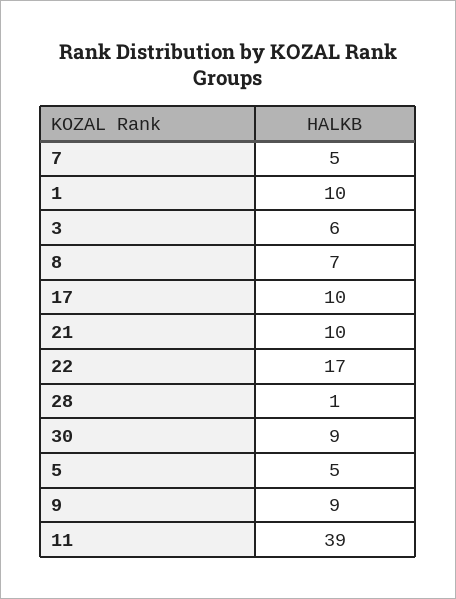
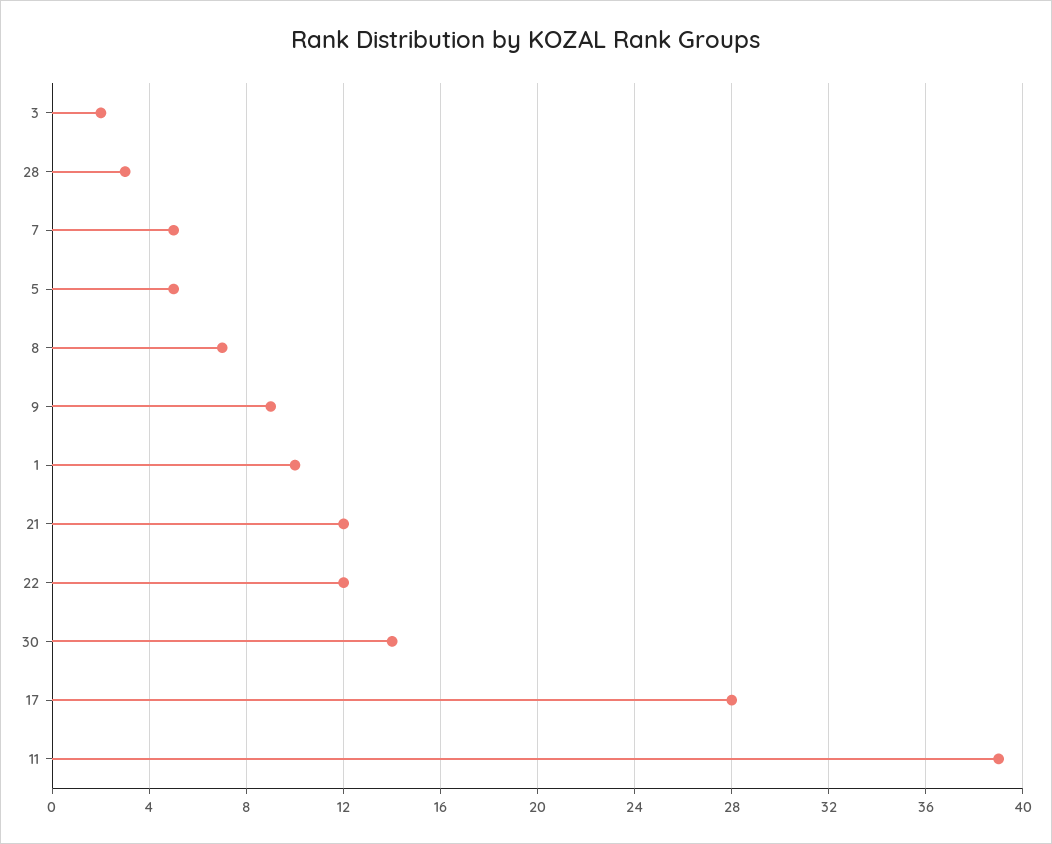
3: 6 -> 2
17: 10 -> 28
21: 10 -> 12
22: 17 -> 12
28: 1 -> 3
30: 9 -> 14

